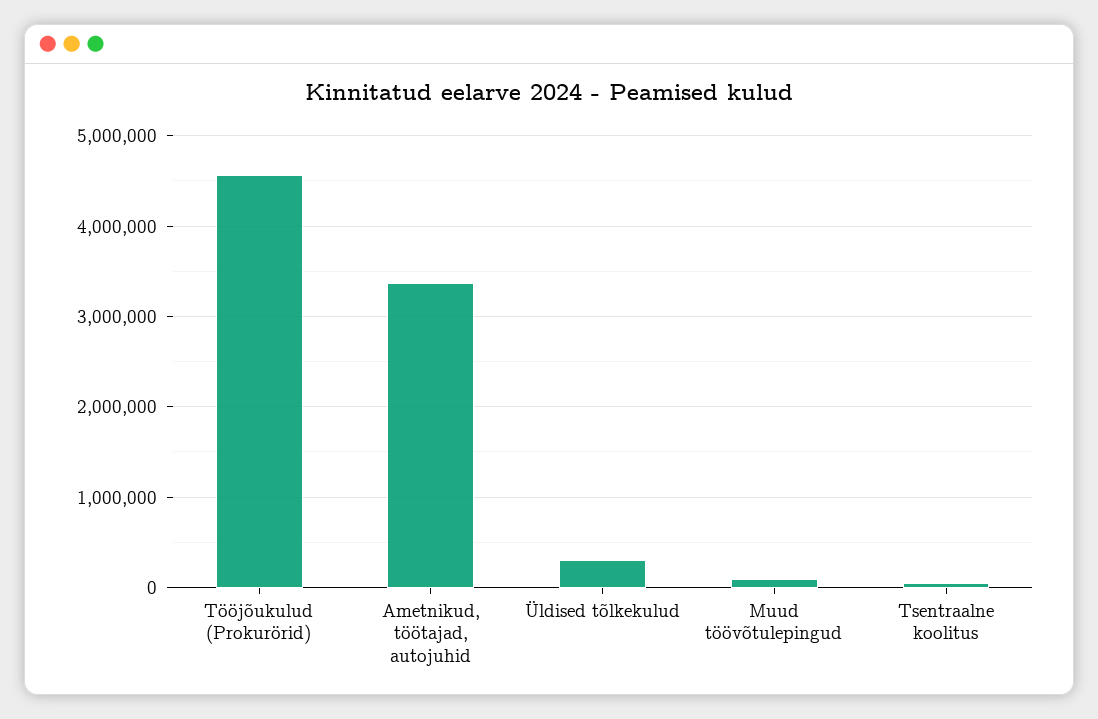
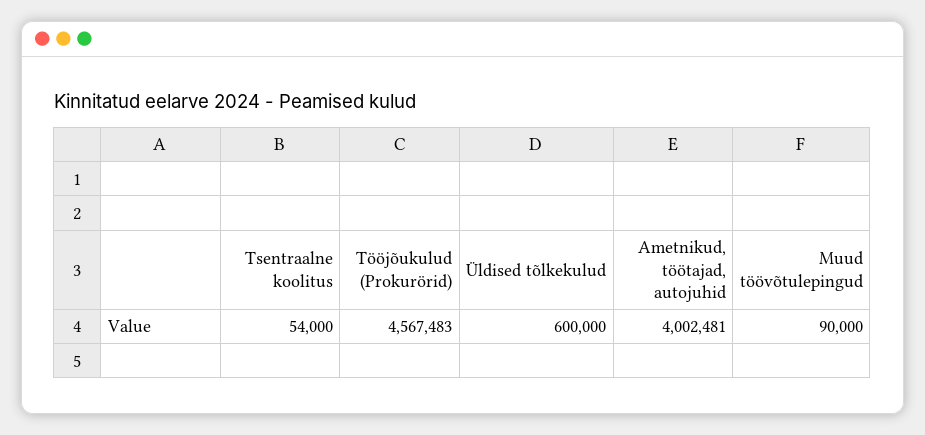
Ametnikud, töötajad, autojuhid: 3400000 -> 4002481
Üldised tõlkekulud: 300000 -> 600000

